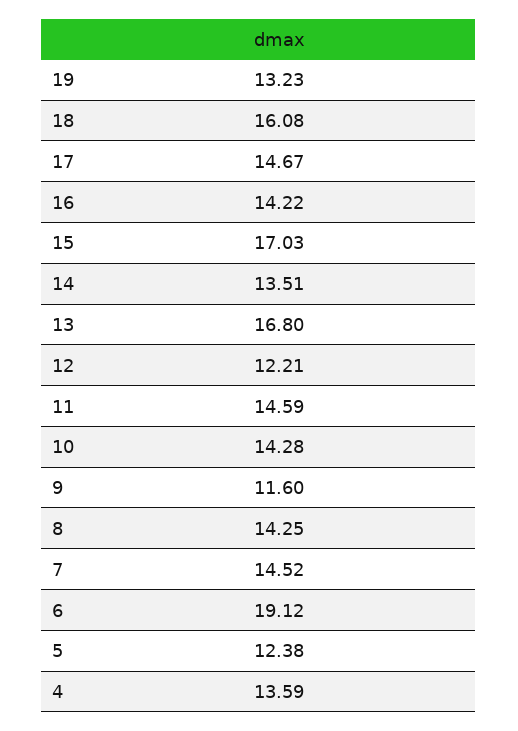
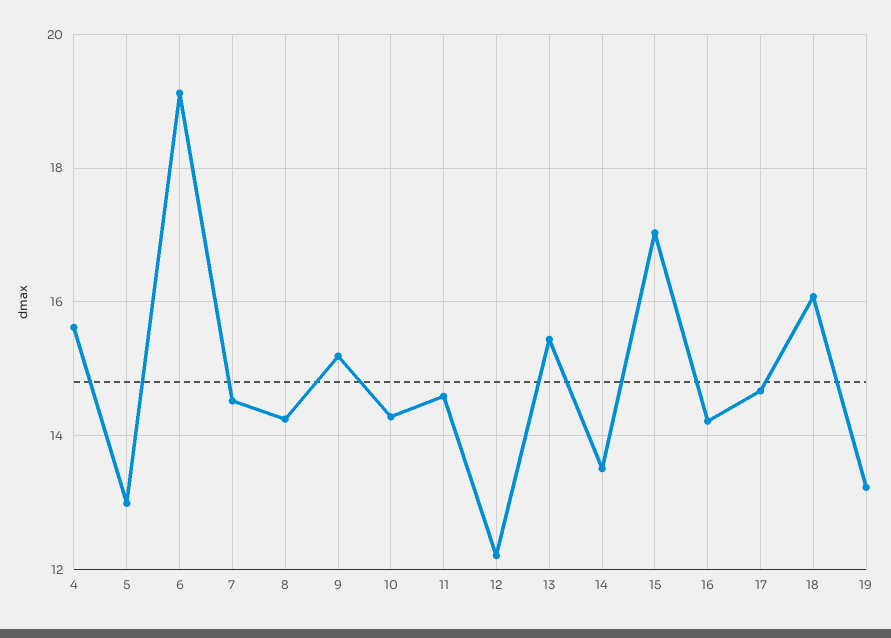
13: 16.8 -> 15.4
9: 11.6 -> 15.2
5: 12.38 -> 13
4: 13.59 -> 15.6

